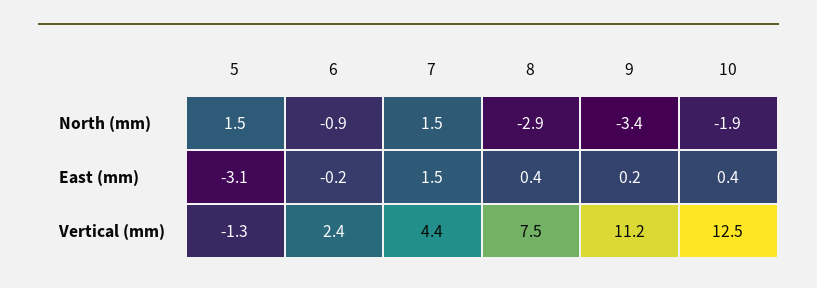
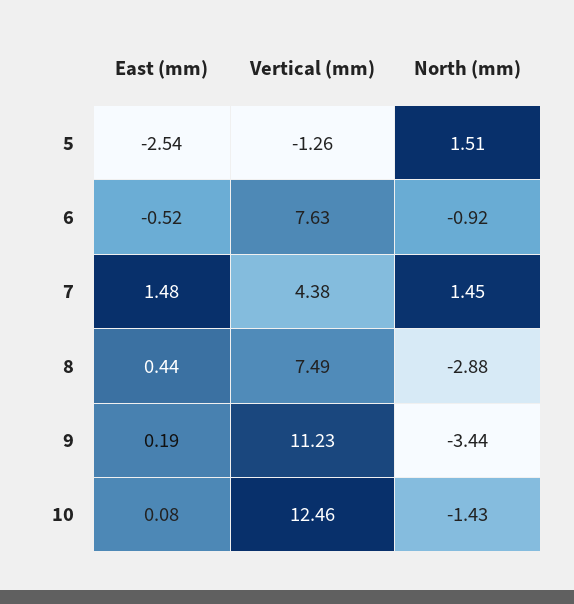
10, North (mm): -1.9 -> -1.43
5, East (mm): -3.1 -> -2.54
6, East (mm): -0.2 -> -0.52
10, East (mm): 0.4 -> 0.08
6, Vertical (mm): 2.4 -> 7.63

